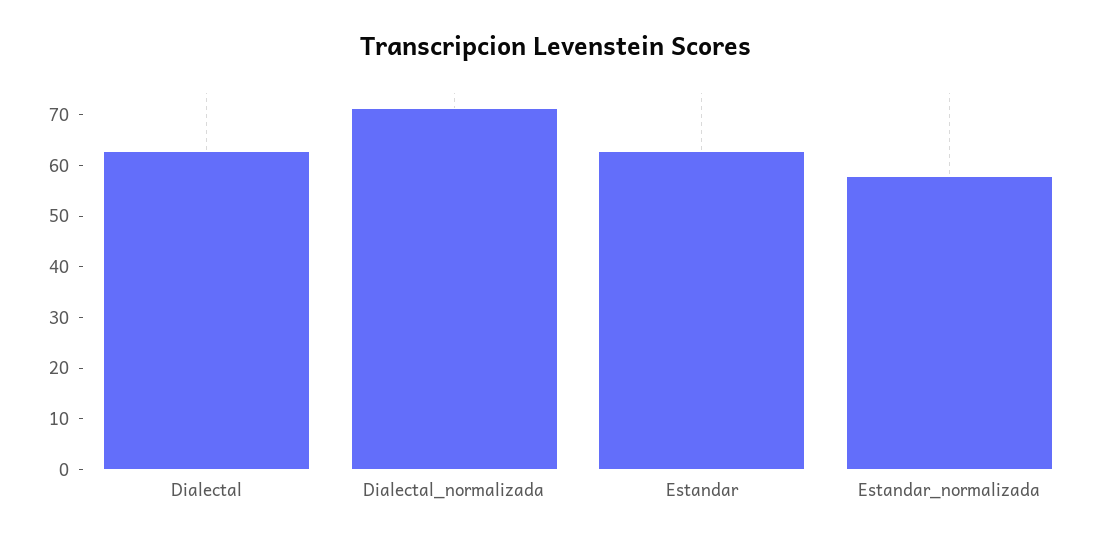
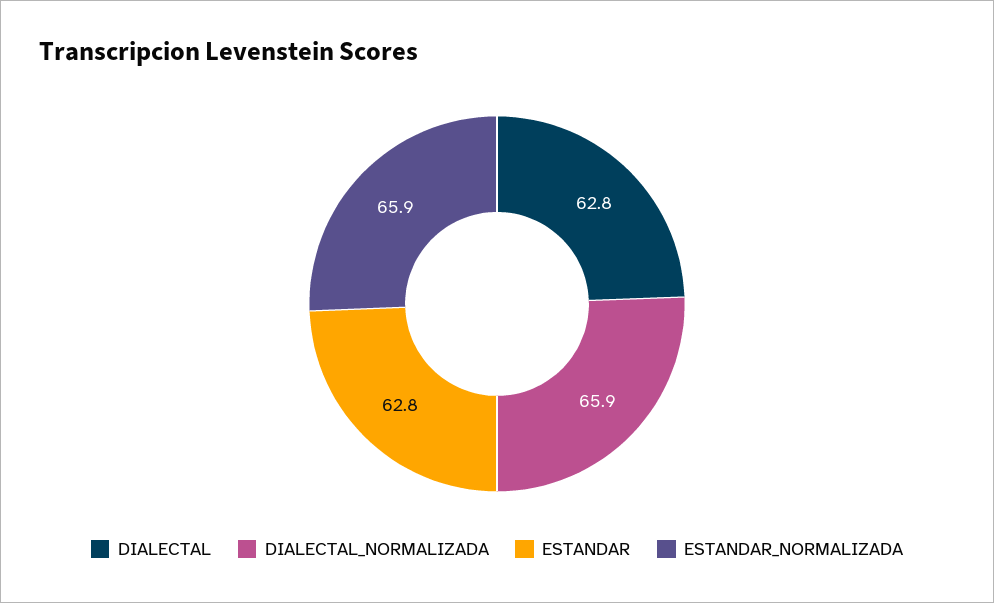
Dialectal_normalizada: 72 -> 65.9
Estandar_normalizada: 58 -> 65.9

